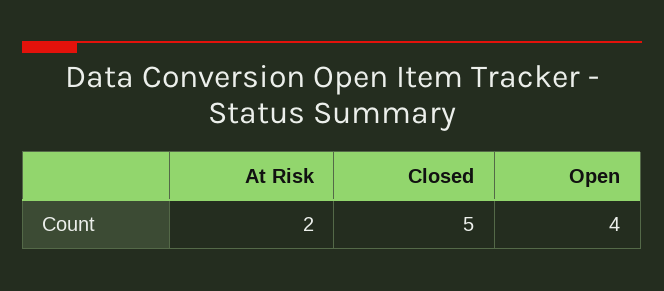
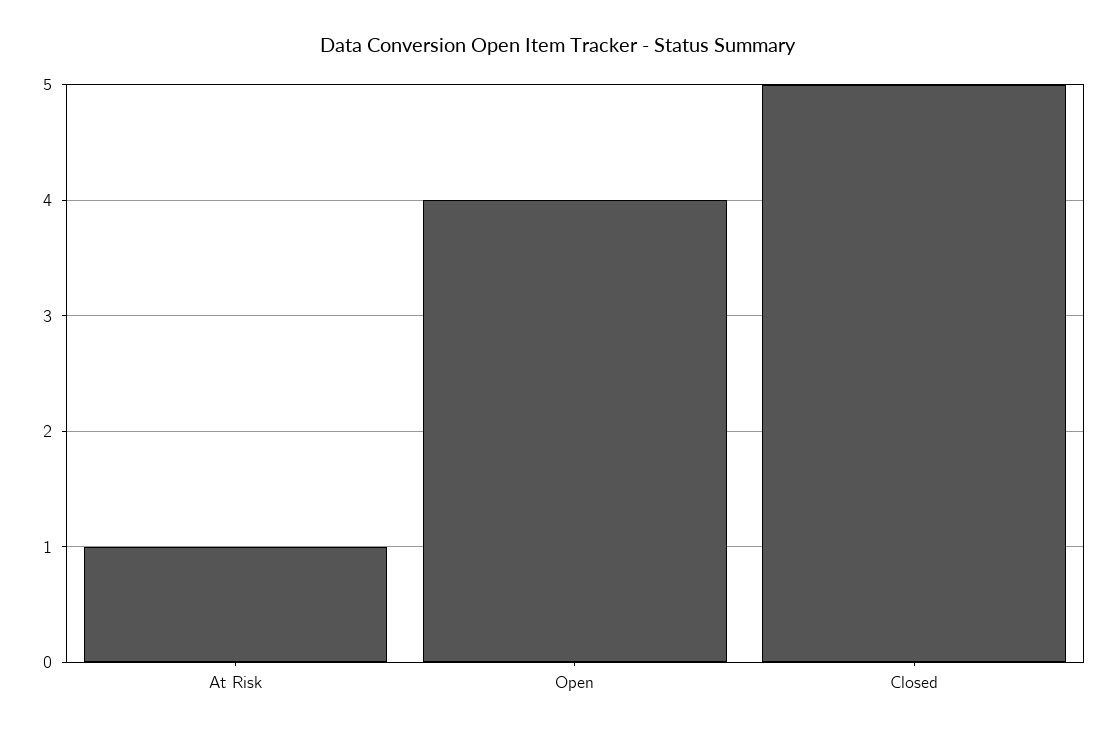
At Risk: 2 -> 1

